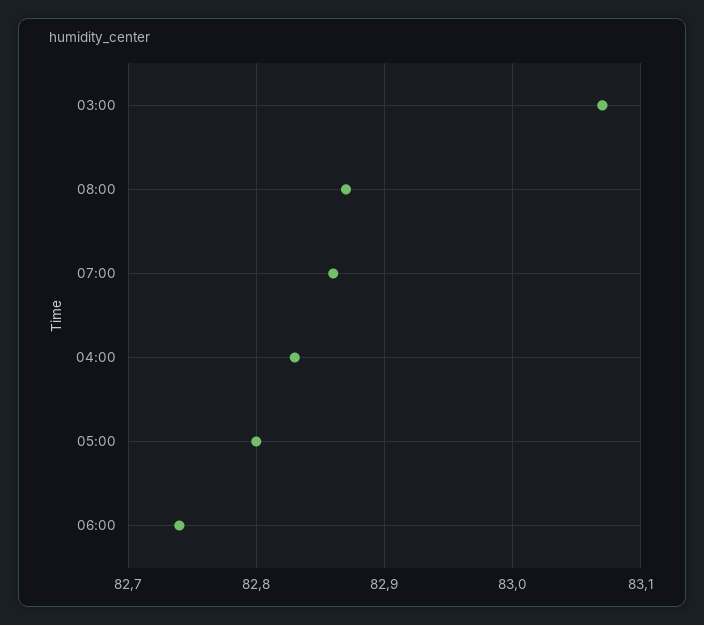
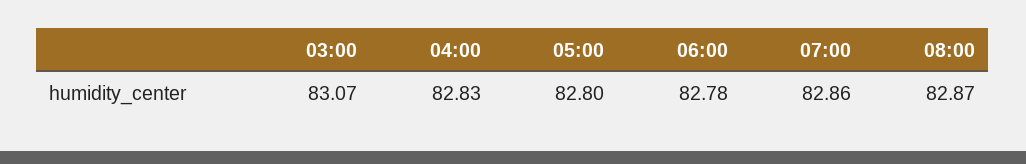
06:00: 82.74 -> 82.78

